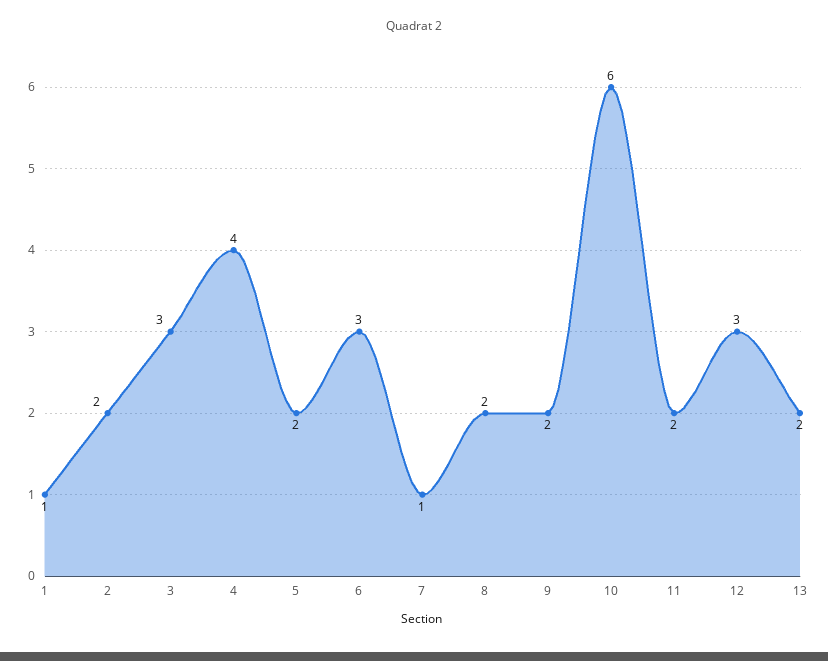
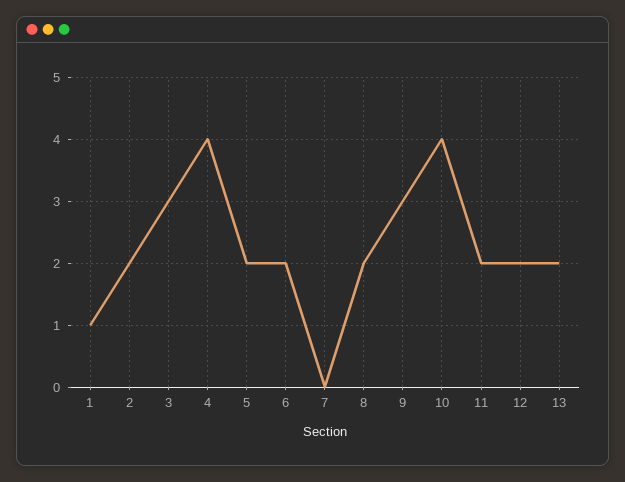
6: 3 -> 2
7: 1 -> 0
9: 2 -> 3
10: 6 -> 4
12: 3 -> 2

